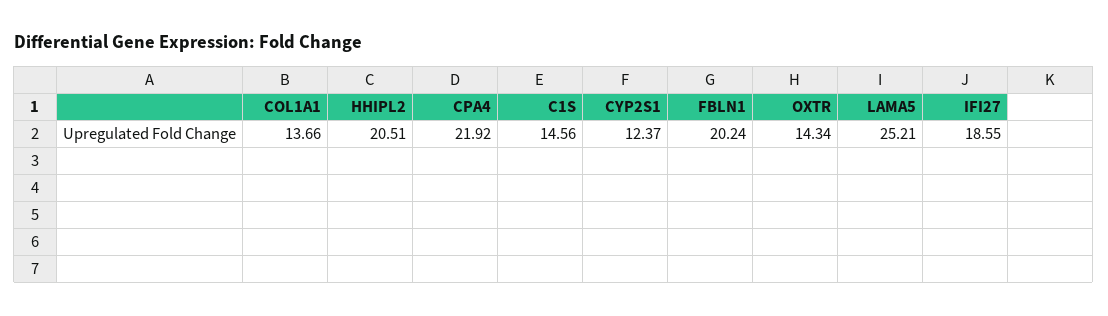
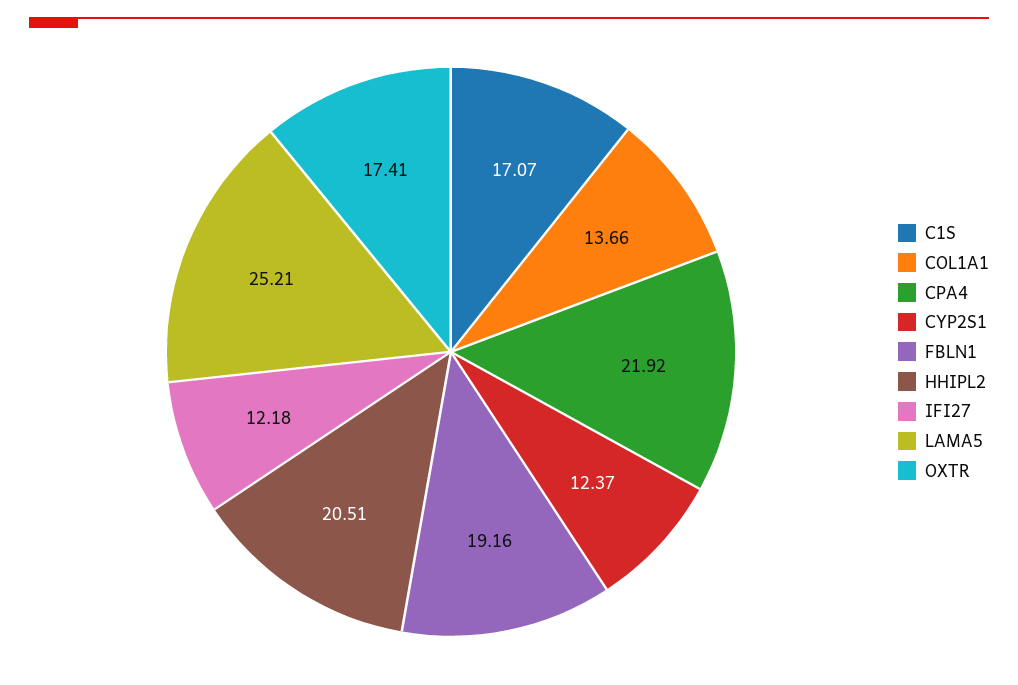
C1S: 14.56 -> 17.07
FBLN1: 20.24 -> 19.16
OXTR: 14.34 -> 17.41
IFI27: 18.55 -> 12.18

